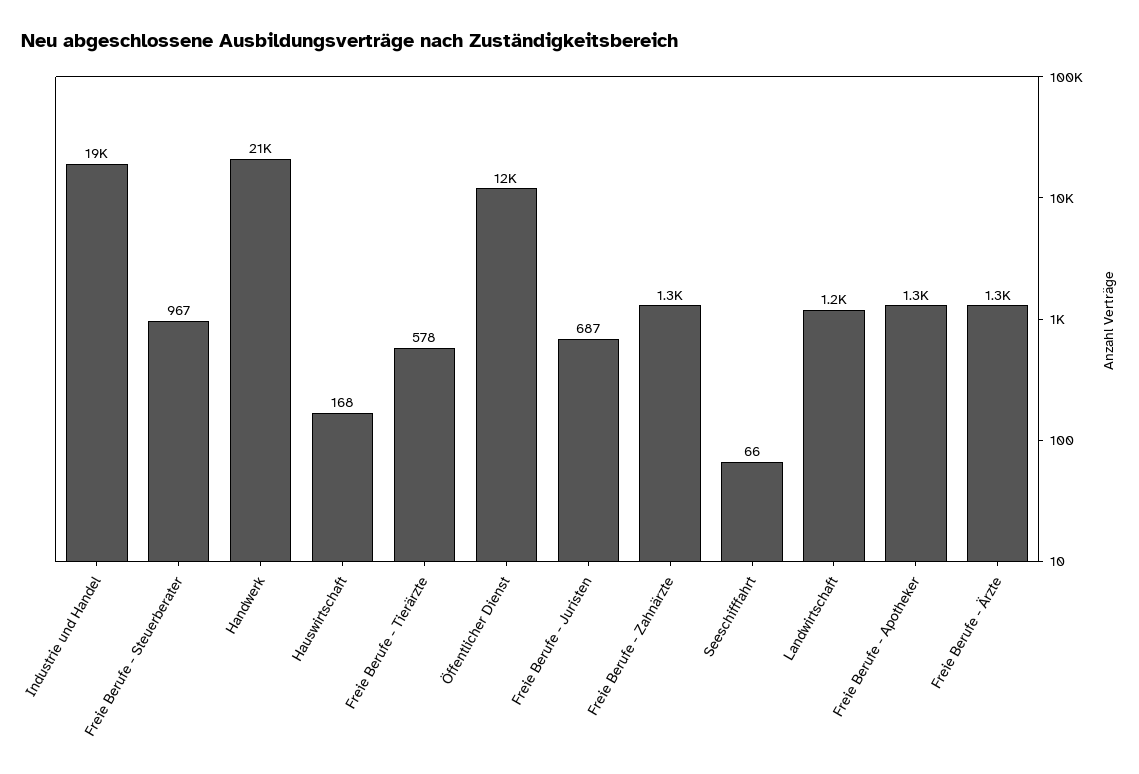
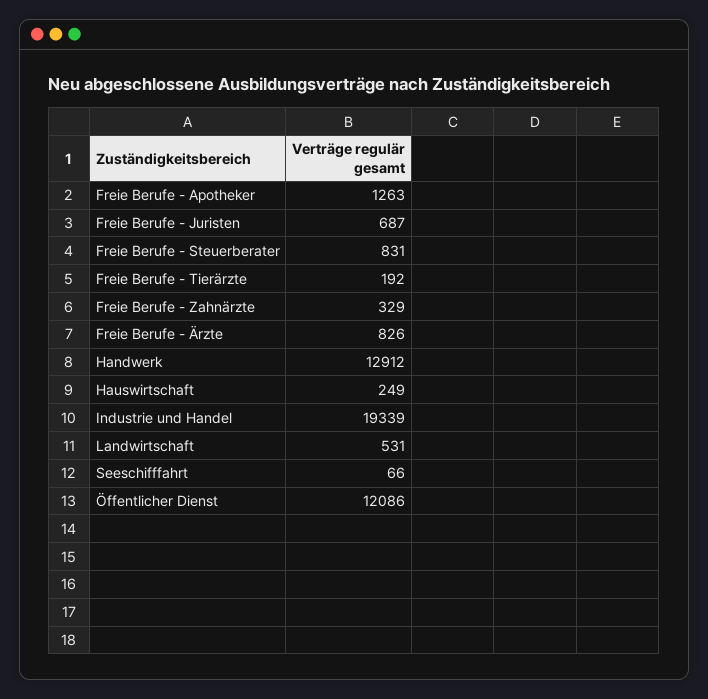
Freie Berufe - Steuerberater: 967 -> 831
Handwerk: 21000 -> 12912
Hauswirtschaft: 168 -> 249
Freie Berufe - Tierärzte: 578 -> 192
Freie Berufe - Zahnärzte: 1300 -> 329
Landwirtschaft: 1200 -> 531
Freie Berufe - Ärzte: 1300 -> 826

